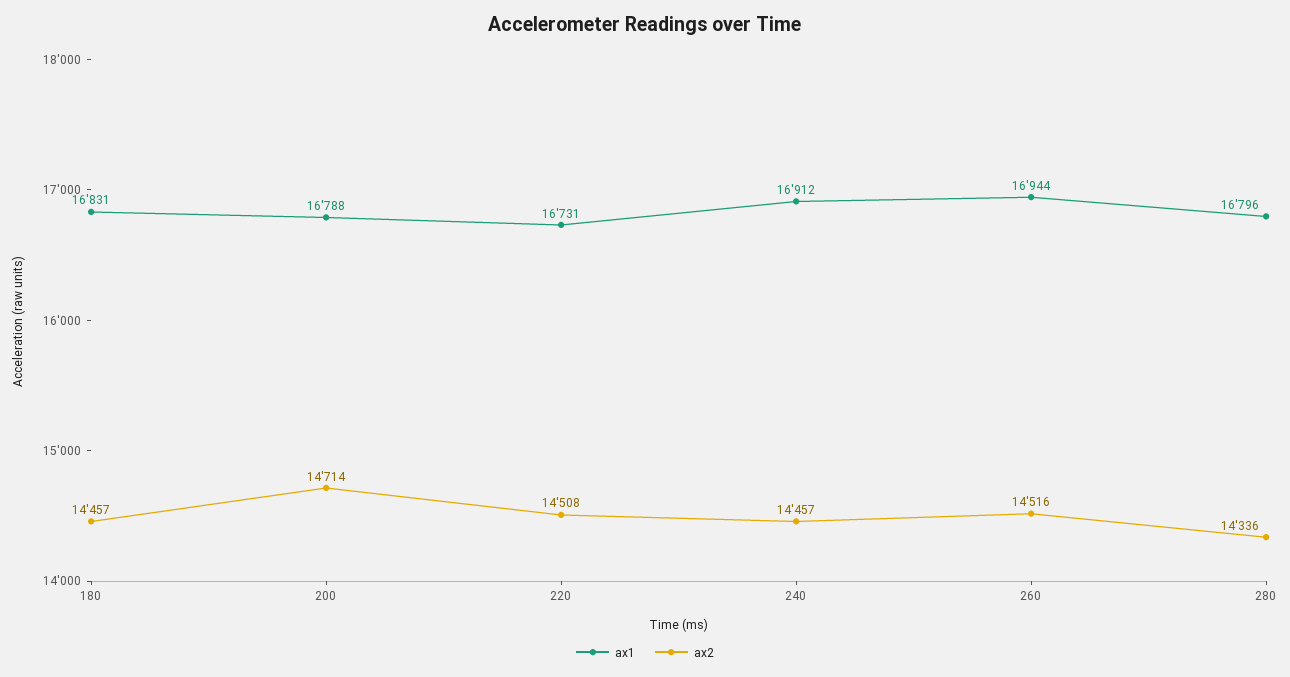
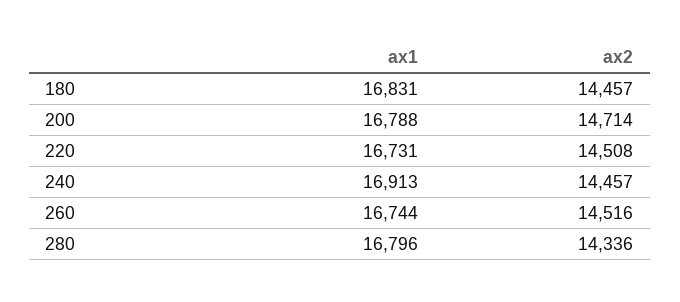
ax1, 240: 16912 -> 16913
ax1, 260: 16944 -> 16744

